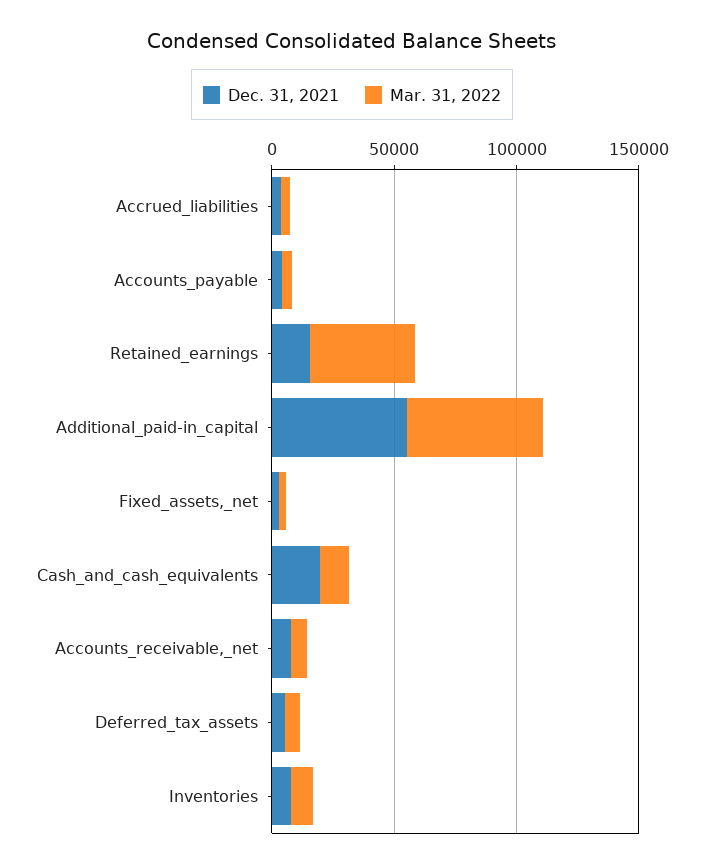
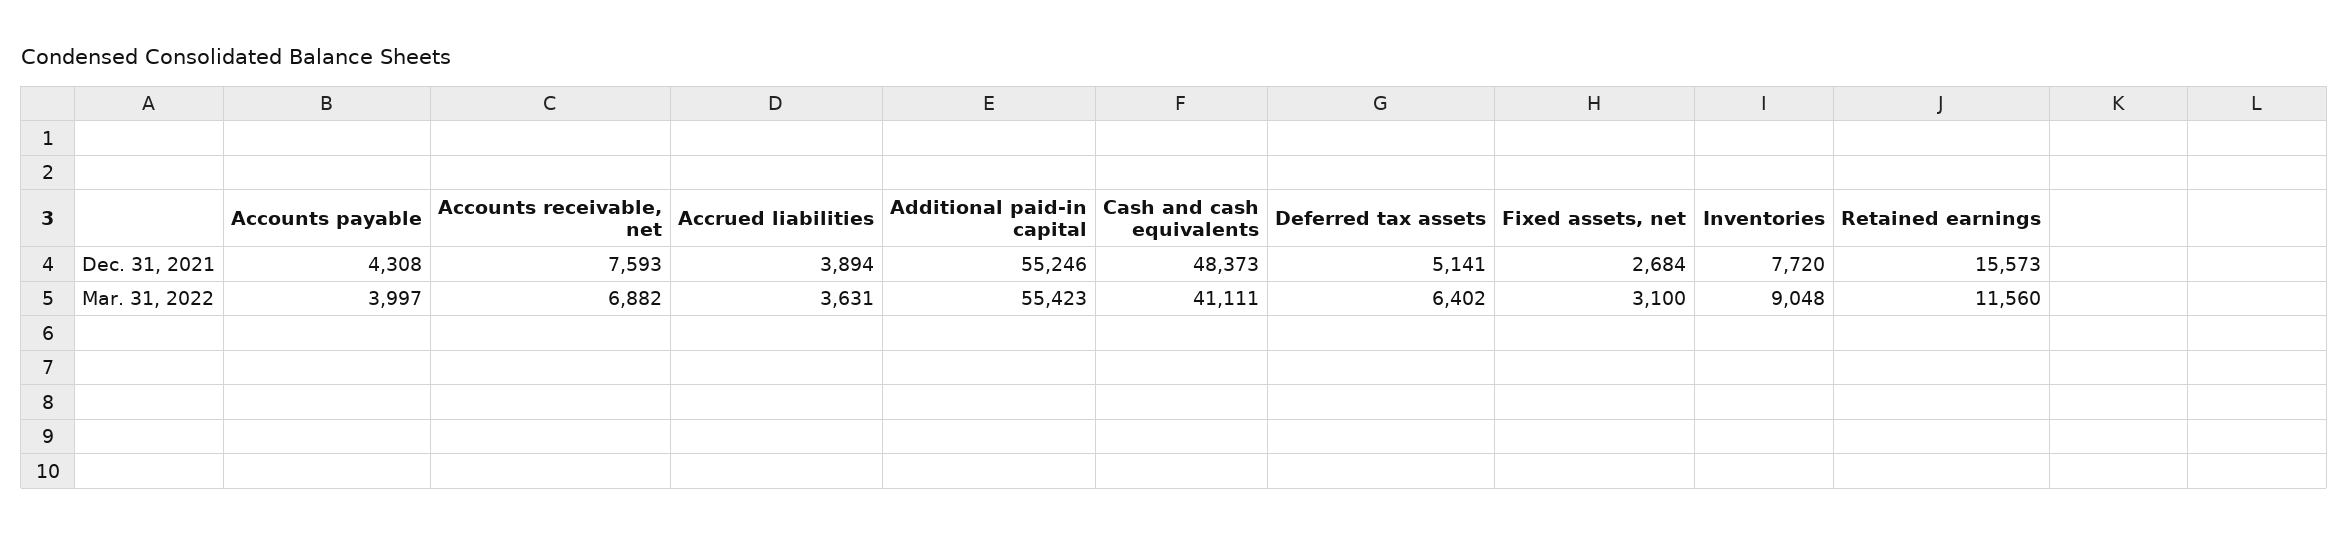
Mar. 31, 2022, Retained_earnings: 40000 -> 11560
Dec. 31, 2021, Cash_and_cash_equivalents: 20000 -> 48373
Mar. 31, 2022, Cash_and_cash_equivalents: 10000 -> 41111

